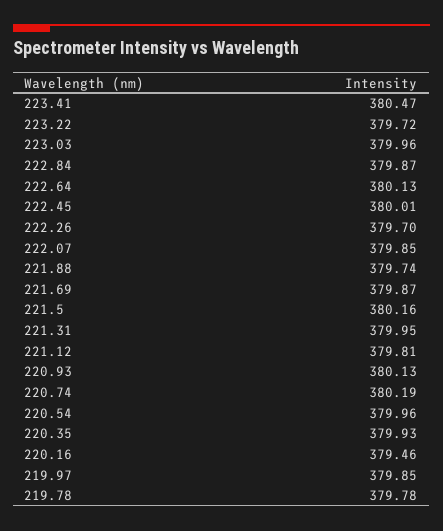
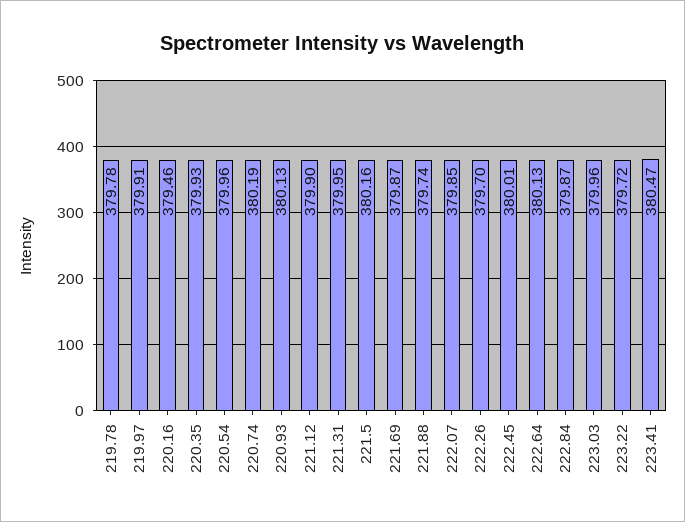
221.12: 379.81 -> 379.9
219.97: 379.85 -> 379.91

